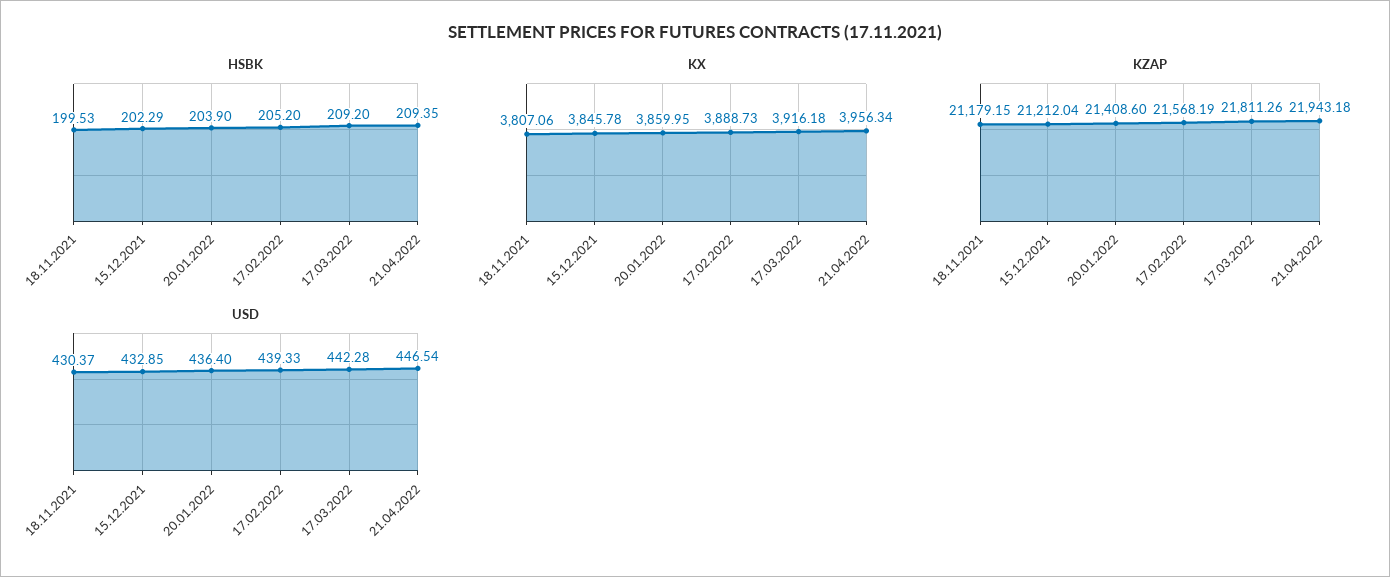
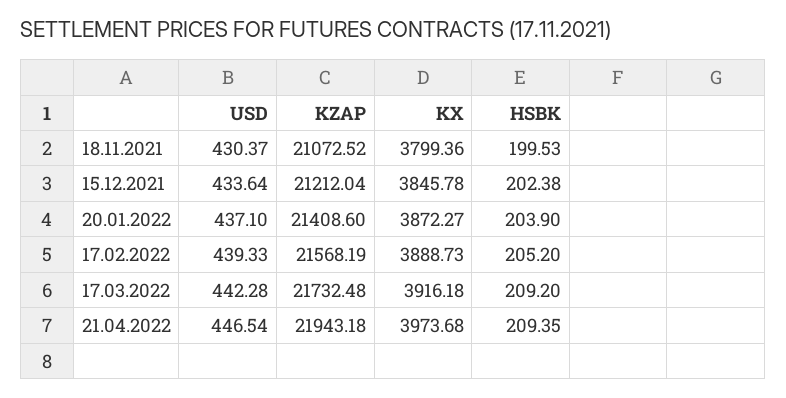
HSBK, 15.12.2021: 202.29 -> 202.38
KX, 18.11.2021: 3807.06 -> 3799.36
KX, 20.01.2022: 3859.95 -> 3872.27
KX, 21.04.2022: 3956.34 -> 3973.68
KZAP, 18.11.2021: 21179.15 -> 21072.52
KZAP, 17.03.2022: 21811.26 -> 21732.48
USD, 15.12.2021: 432.85 -> 433.64
USD, 20.01.2022: 436.4 -> 437.1

